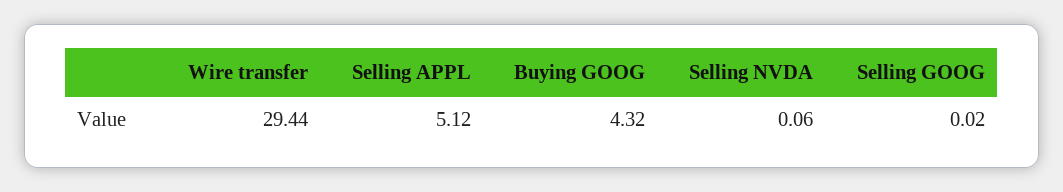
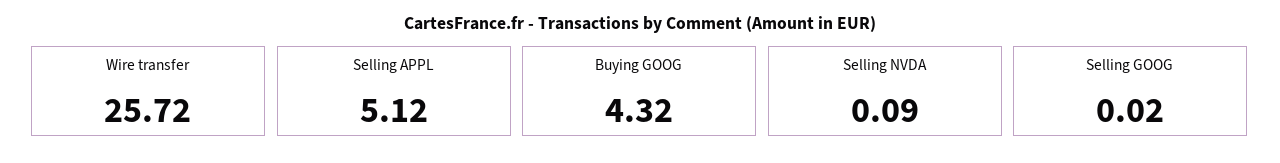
Wire transfer: 29.44 -> 25.72
Selling NVDA: 0.06 -> 0.09

